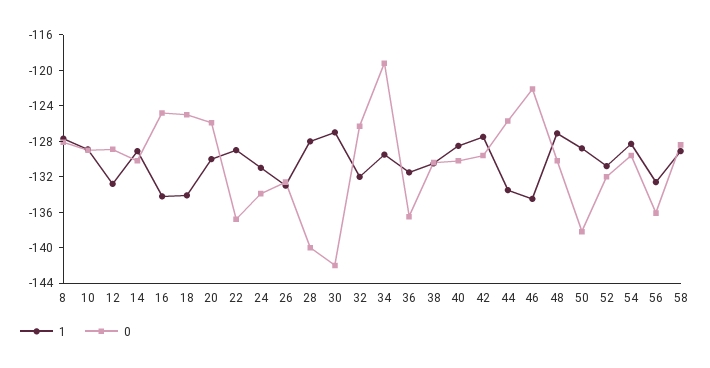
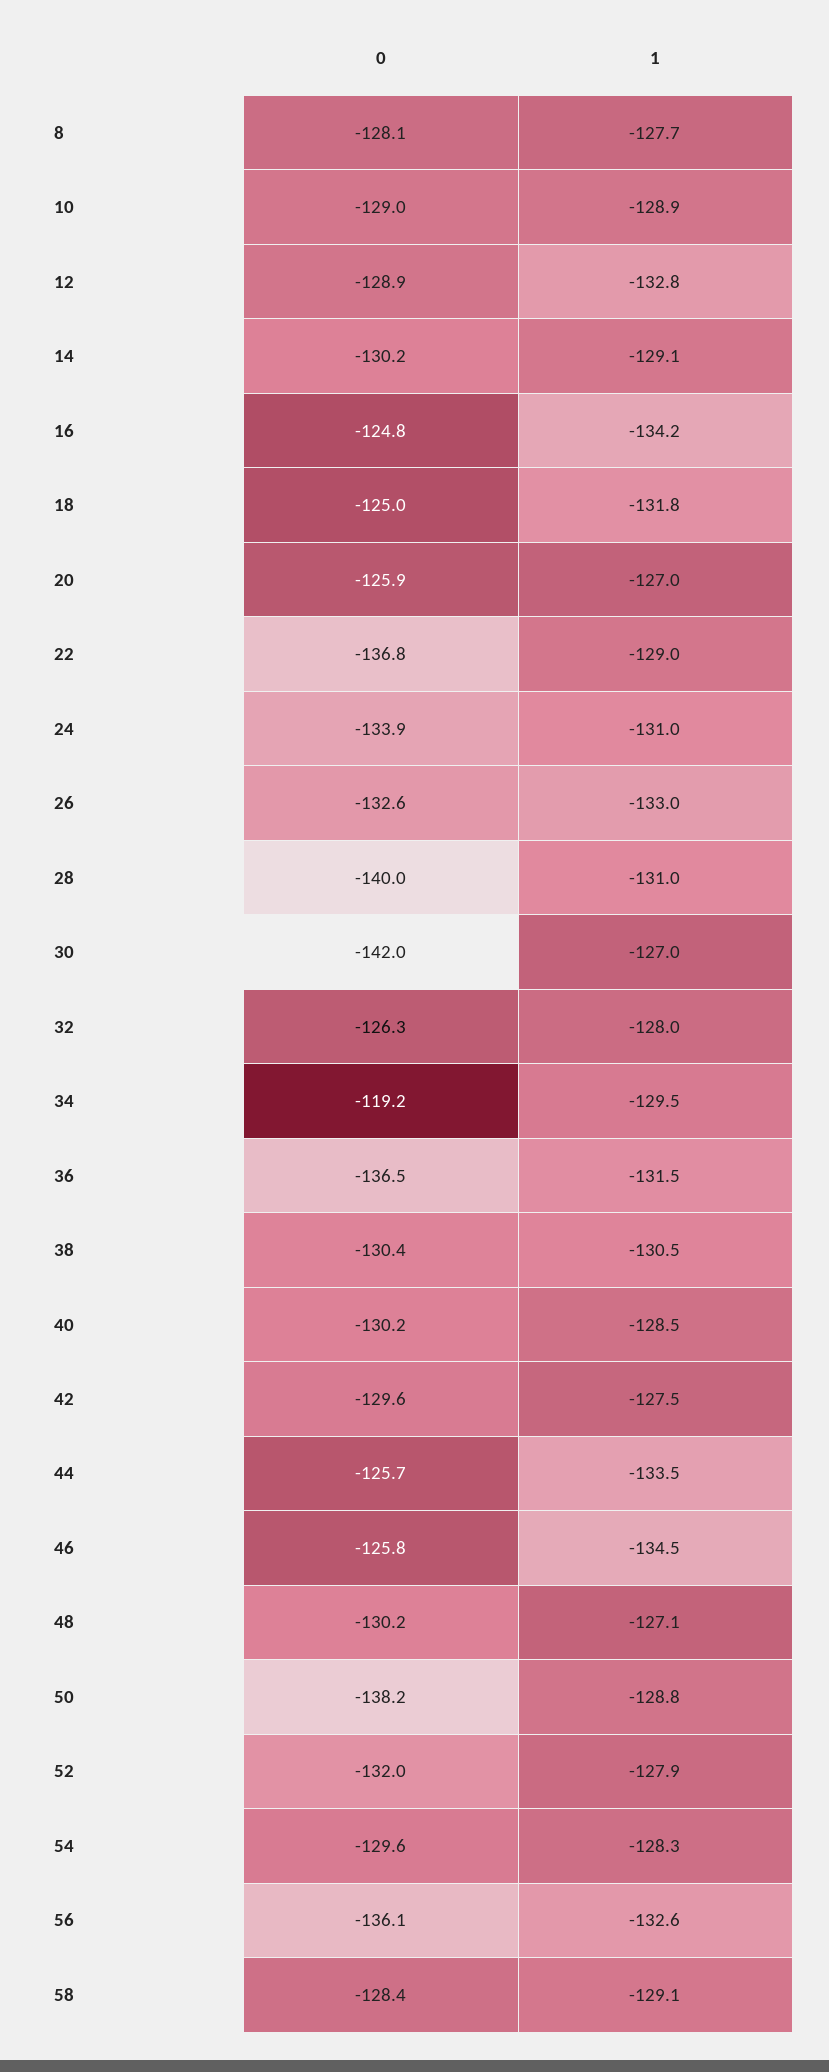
1, 18: -134 -> -131.8
1, 20: -130 -> -127
1, 28: -128 -> -131
1, 32: -132 -> -128
0, 46: -122 -> -125.8
1, 52: -131 -> -127.9

